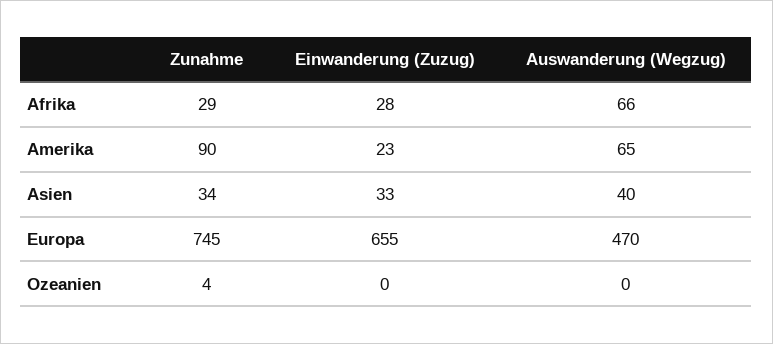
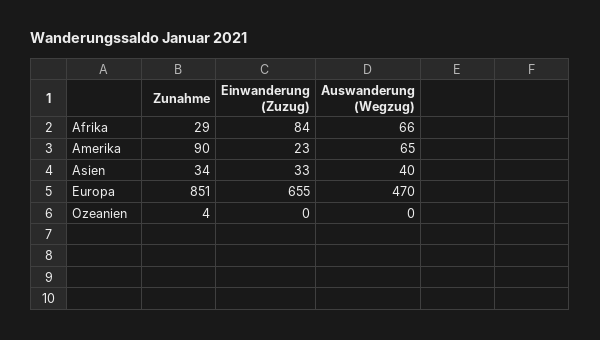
Einwanderung (Zuzug), Afrika: 28 -> 84
Zunahme, Europa: 745 -> 851

